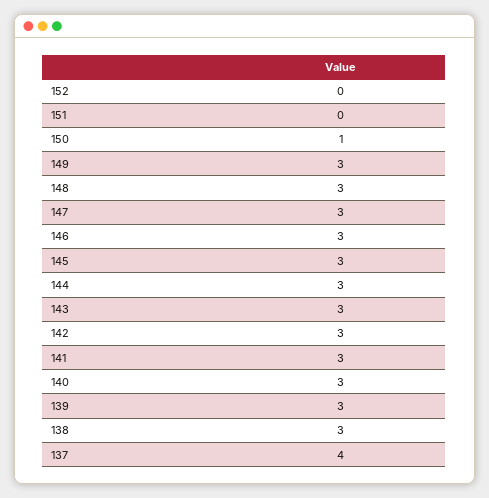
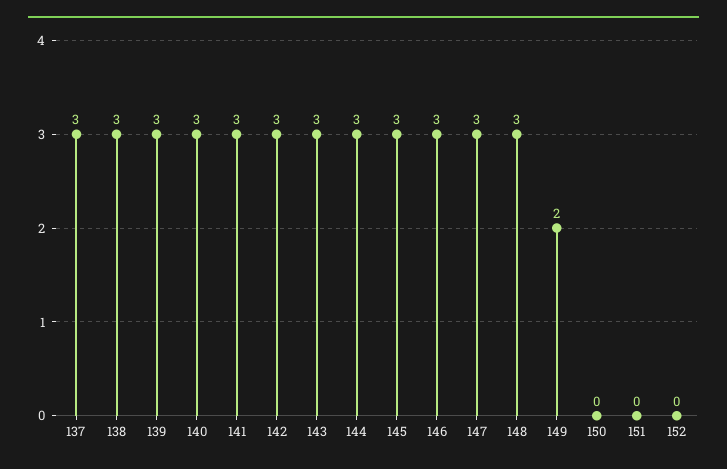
150: 1 -> 0
149: 3 -> 2
137: 4 -> 3

